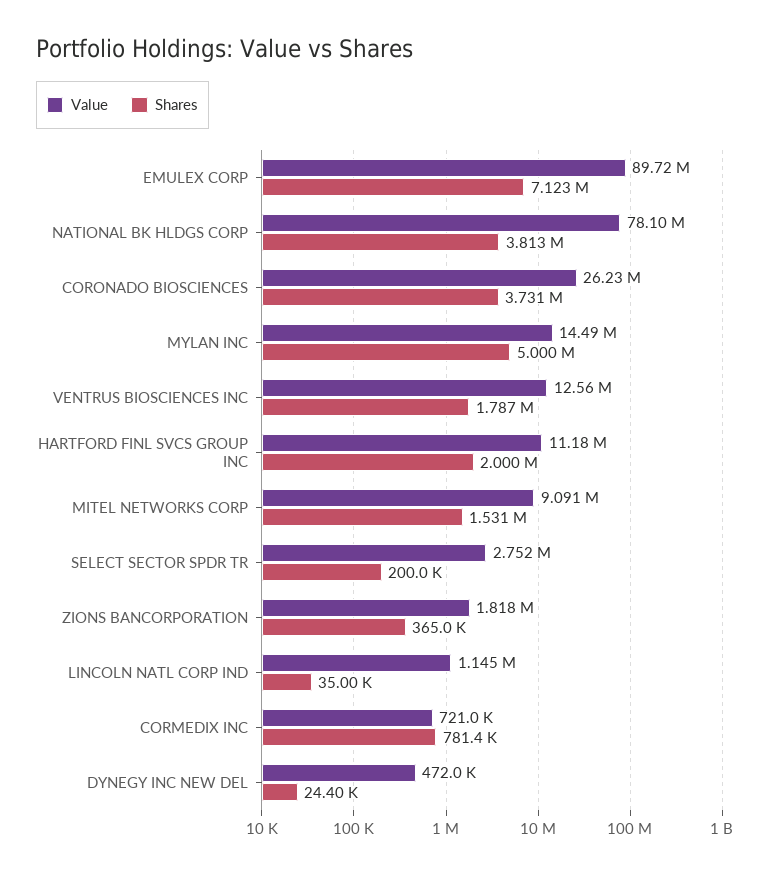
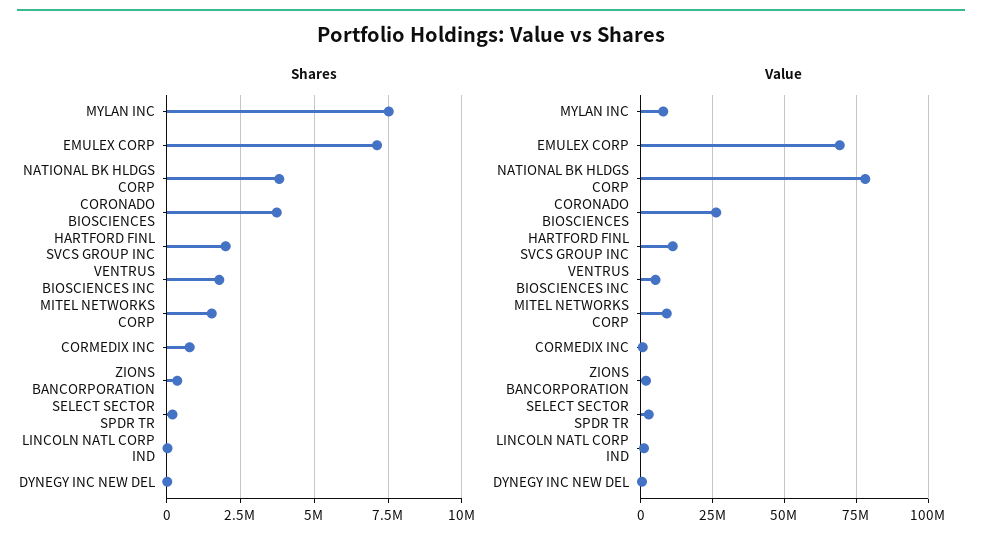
Value, EMULEX CORP: 89720000 -> 70000000
Value, MYLAN INC: 14490000 -> 7500000
Shares, MYLAN INC: 5000000 -> 7500000
Value, VENTRUS BIOSCIENCES INC: 12560000 -> 5000000

